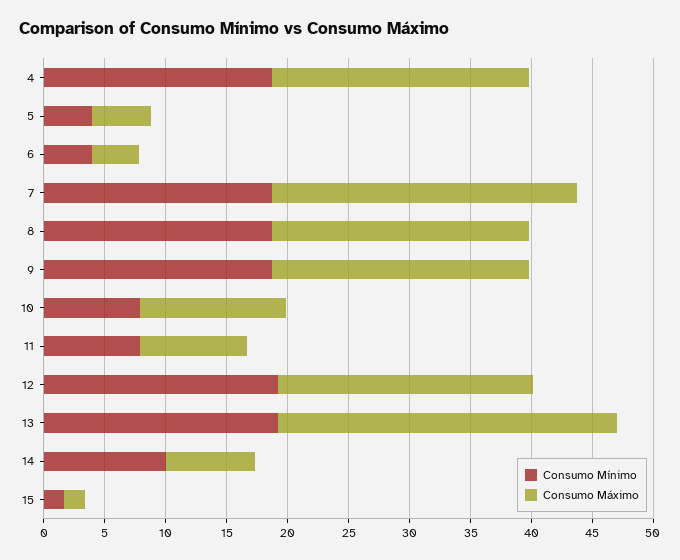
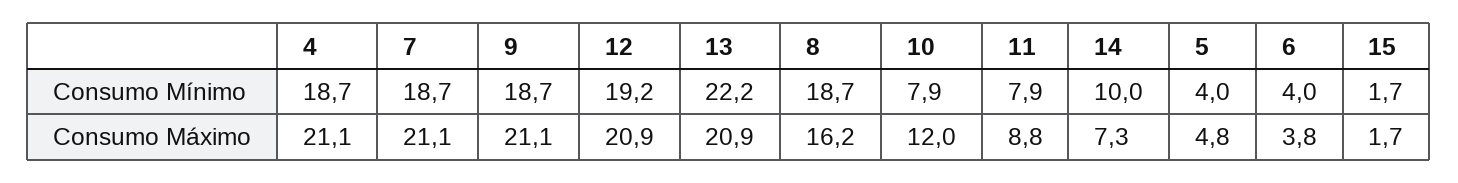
Consumo Máximo, 7: 25 -> 21.1
Consumo Máximo, 8: 21 -> 16.2
Consumo Mínimo, 13: 19 -> 22.2
Consumo Máximo, 13: 28 -> 20.9

